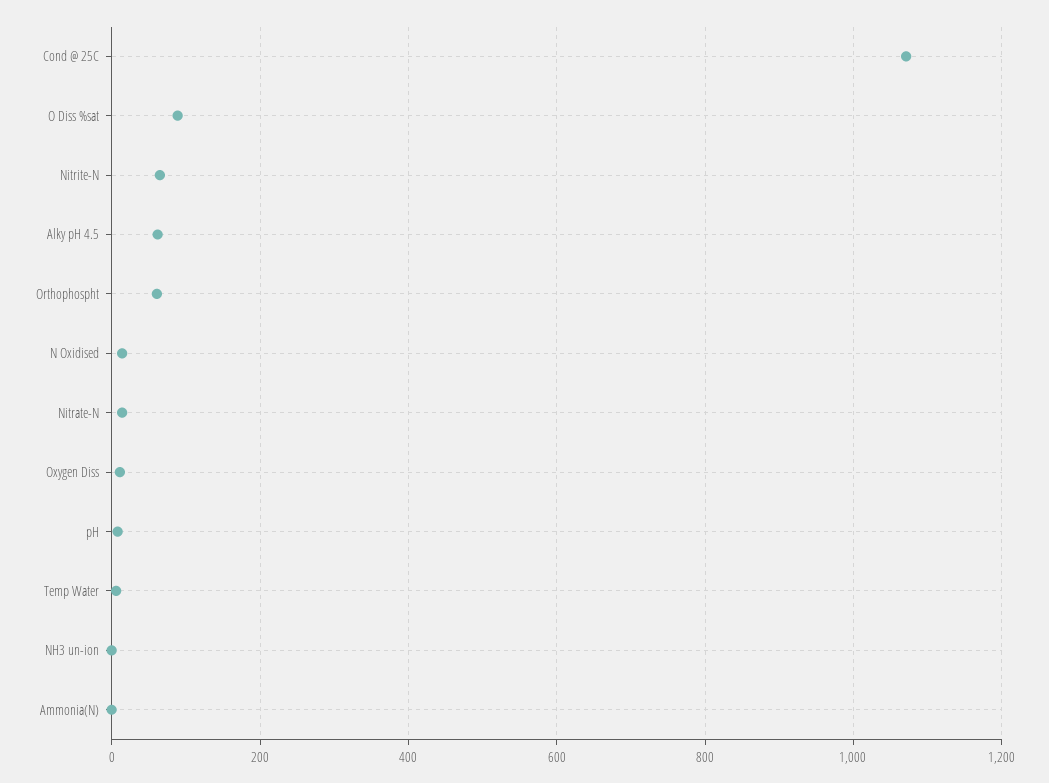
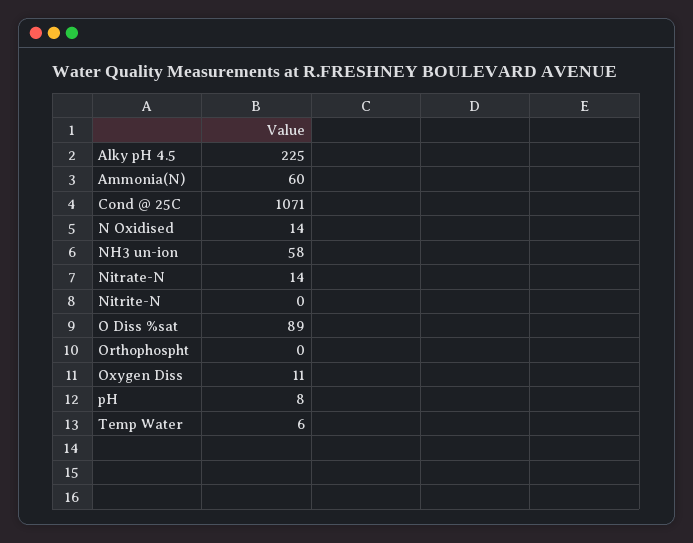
Nitrite-N: 60 -> 0
Alky pH 4.5: 60 -> 225
Orthophospht: 60 -> 0
NH3 un-ion: 0 -> 58
Ammonia(N): 0 -> 60

